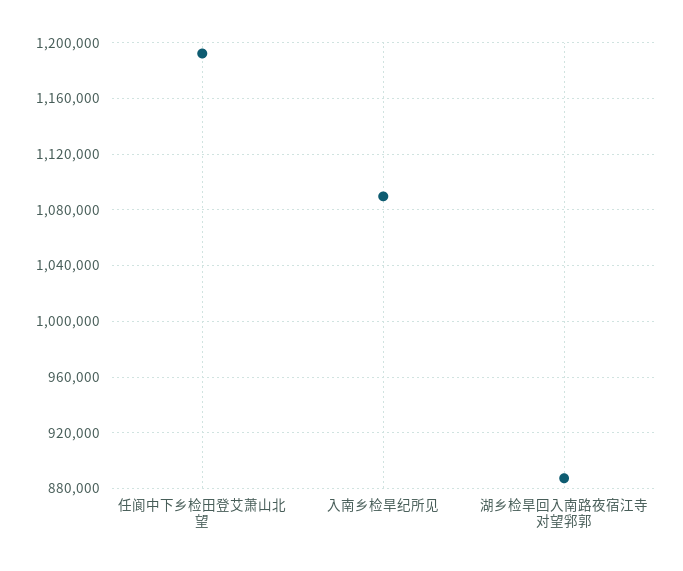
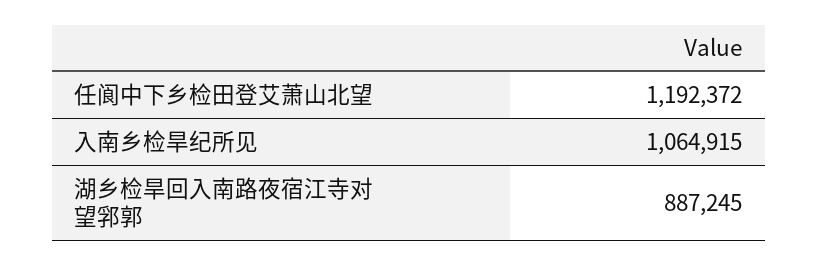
入南乡检旱纪所见: 1090000 -> 1064915

